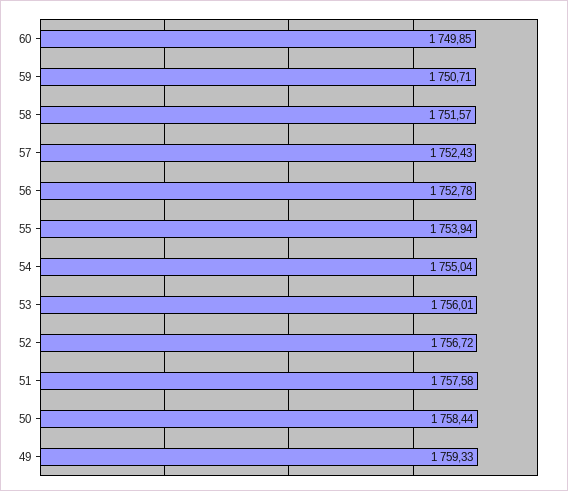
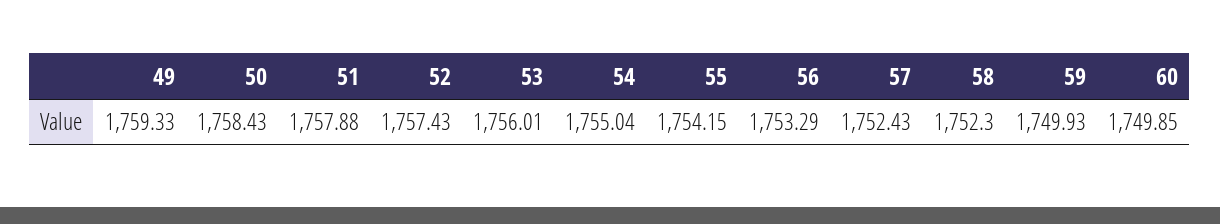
59: 1750.71 -> 1749.93
58: 1751.57 -> 1752.3
56: 1752.78 -> 1753.29
55: 1753.94 -> 1754.15
52: 1756.72 -> 1757.43
51: 1757.58 -> 1757.88
50: 1758.44 -> 1758.43

